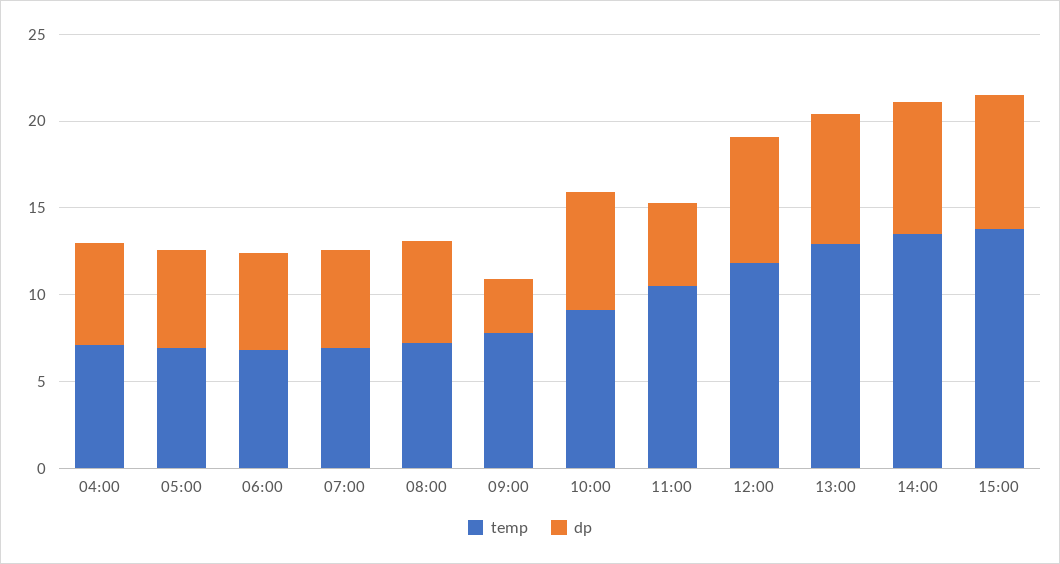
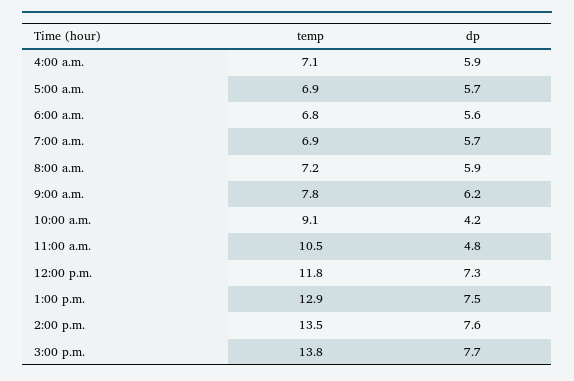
dp, 09:00: 3 -> 6.2
dp, 10:00: 7 -> 4.2

